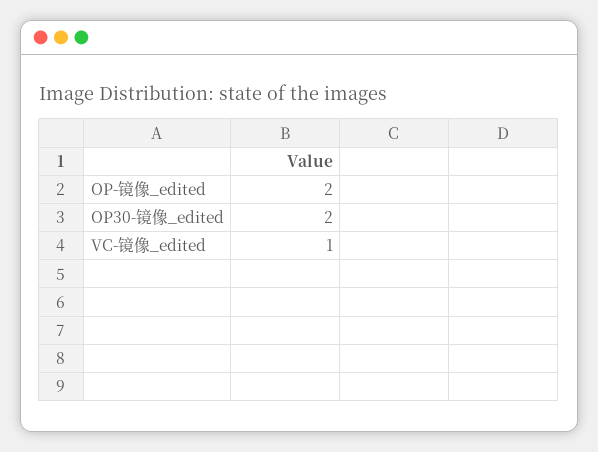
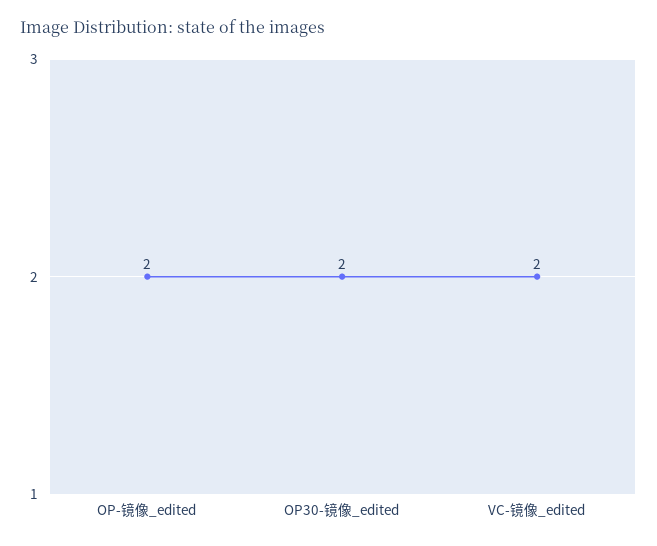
VC-镜像_edited: 1 -> 2

